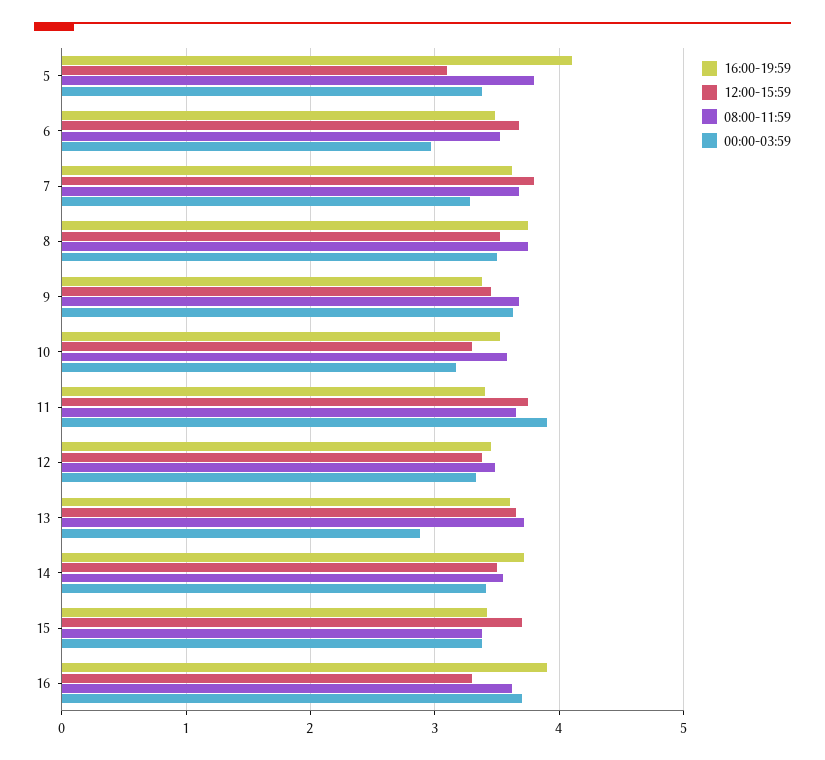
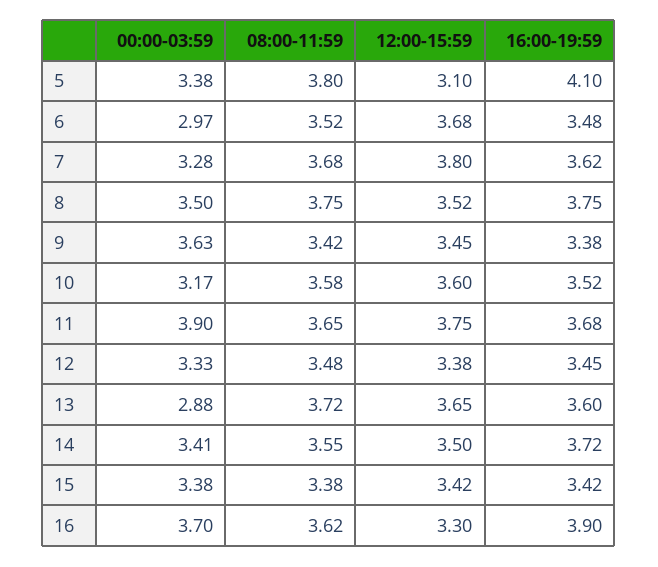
08:00-11:59, 9: 3.7 -> 3.42
12:00-15:59, 10: 3.3 -> 3.6
16:00-19:59, 11: 3.4 -> 3.68
12:00-15:59, 15: 3.7 -> 3.42

